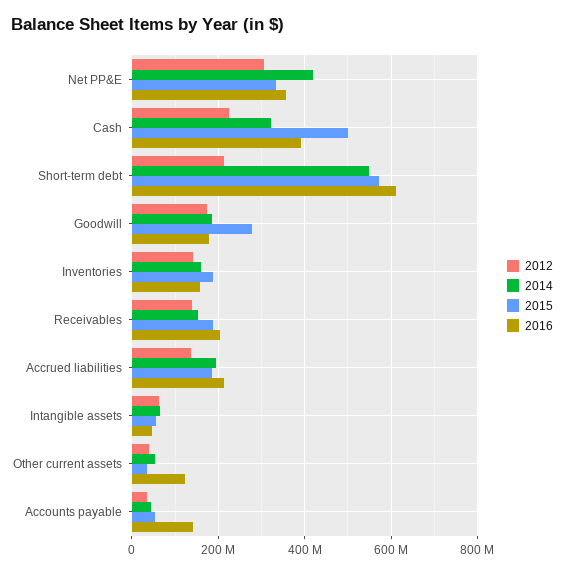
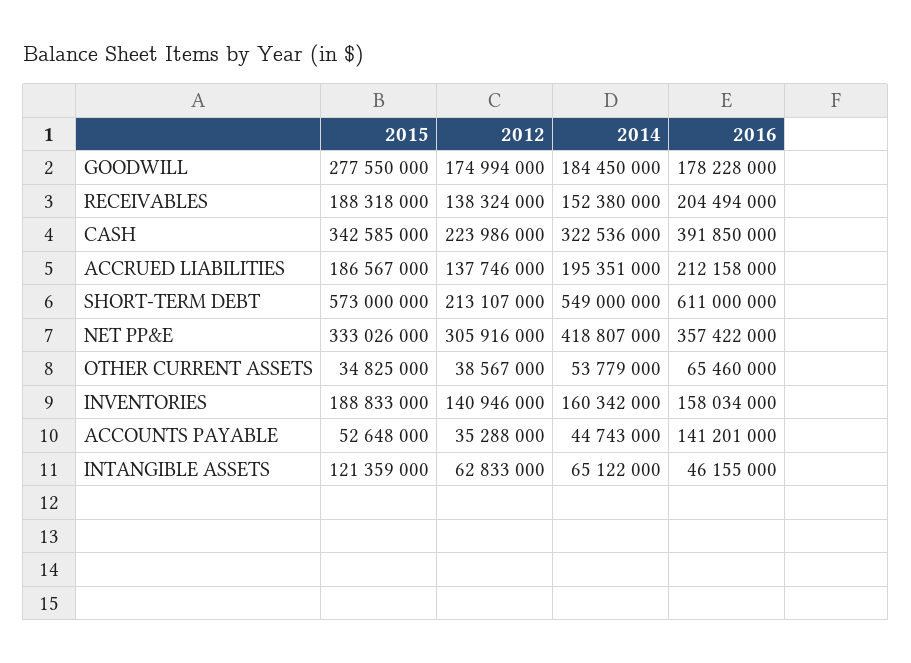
2015, Cash: 500000000 -> 342585000
2015, Intangible assets: 60000000 -> 121359000
2016, Other current assets: 120000000 -> 65460000

